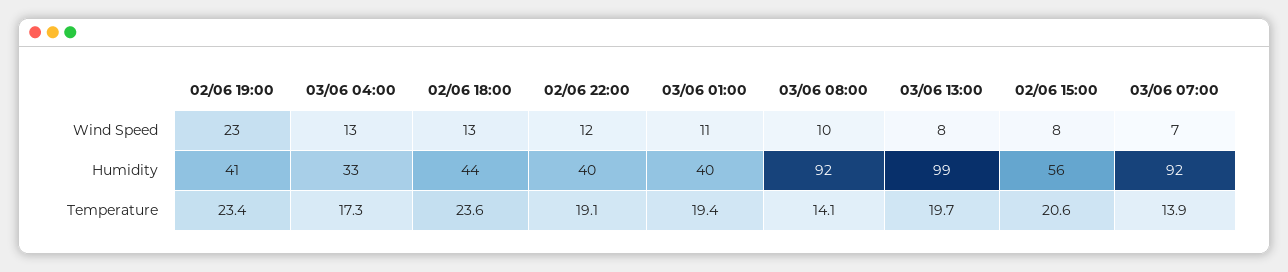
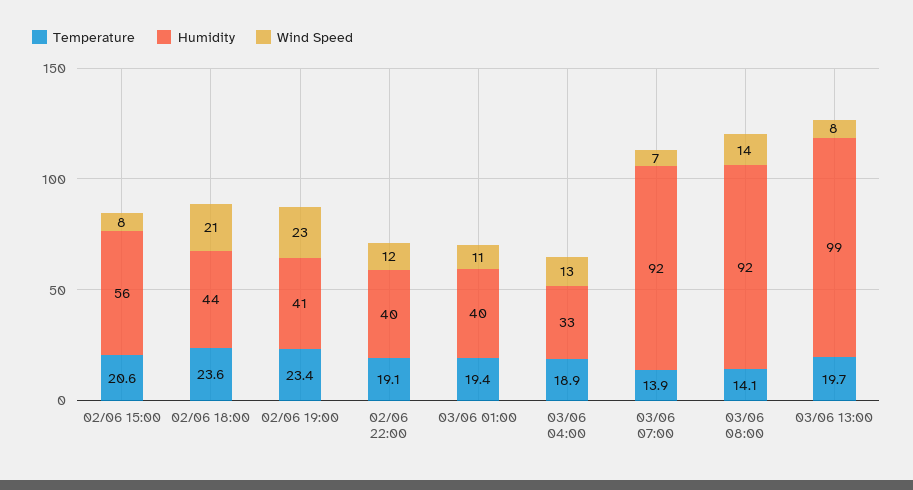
Wind Speed, 02/06 18:00: 13 -> 21
Wind Speed, 03/06 08:00: 10 -> 14
Temperature, 03/06 04:00: 17.3 -> 18.9

